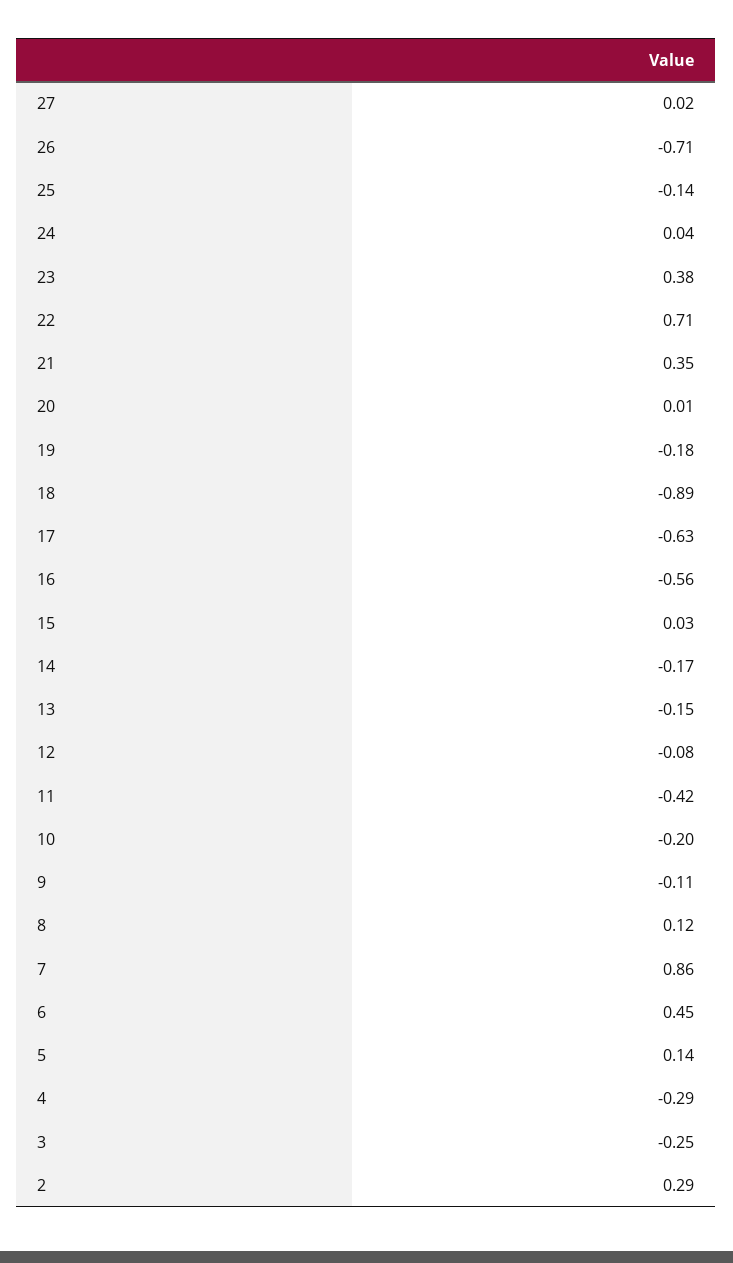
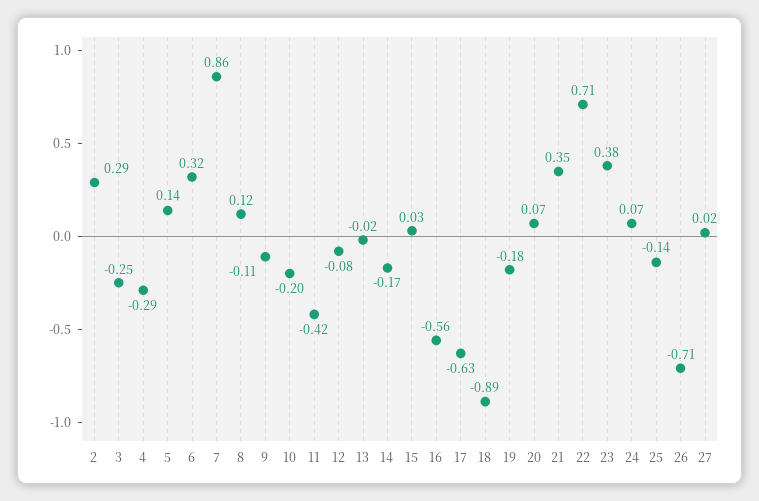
24: 0.04 -> 0.07
20: 0.01 -> 0.07
13: -0.15 -> -0.02
6: 0.45 -> 0.32

